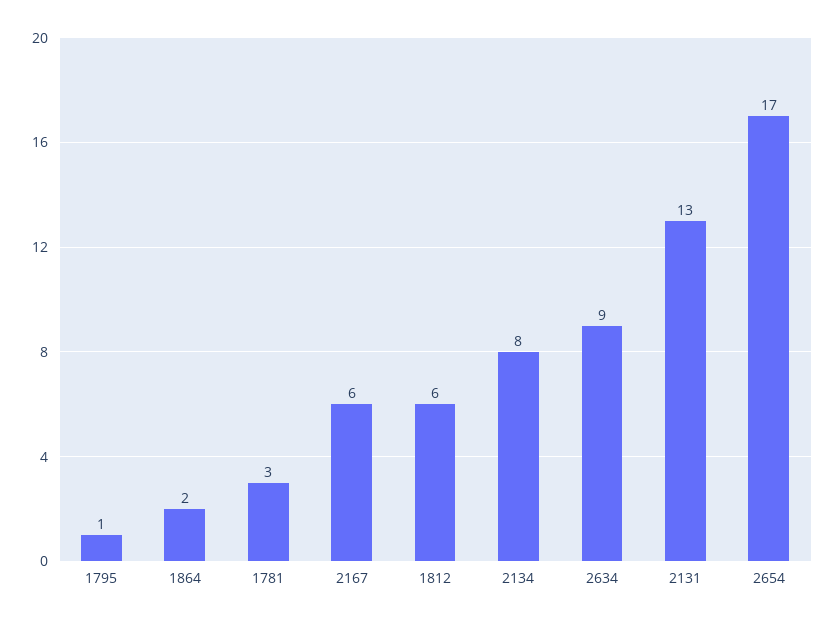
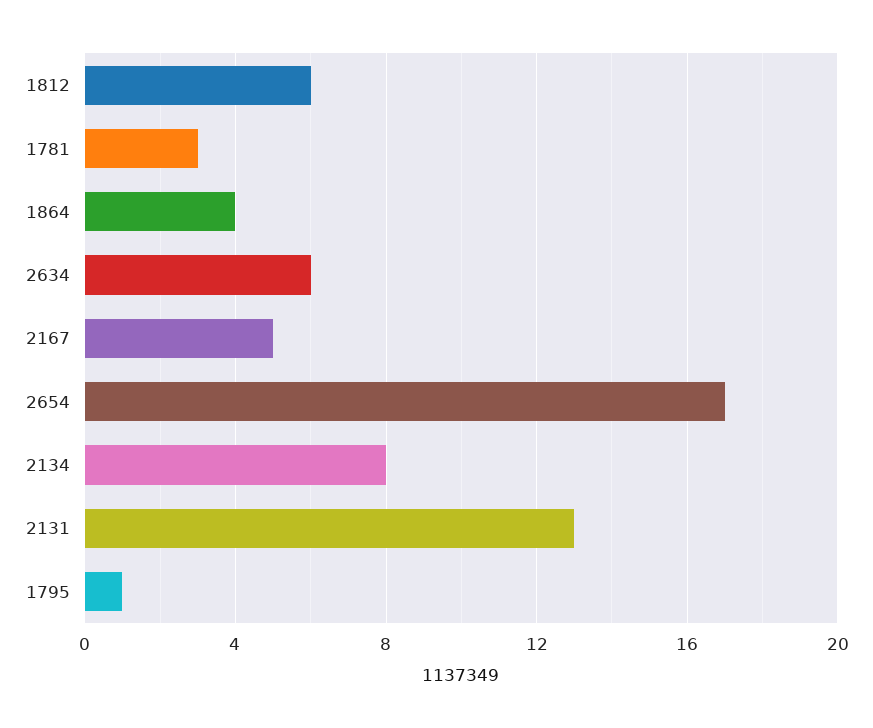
1864: 2 -> 4
2167: 6 -> 5
2634: 9 -> 6

